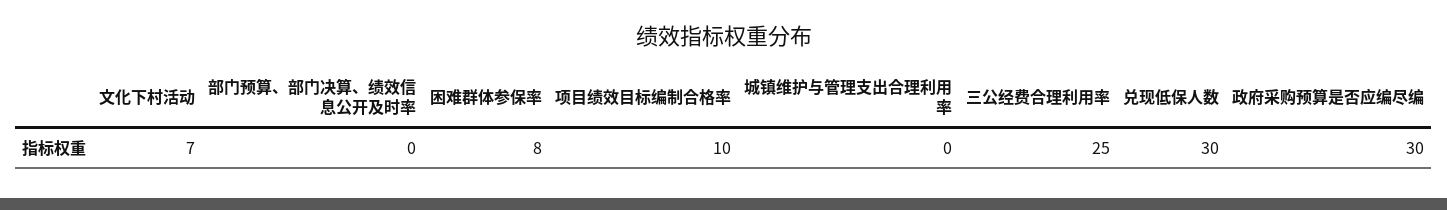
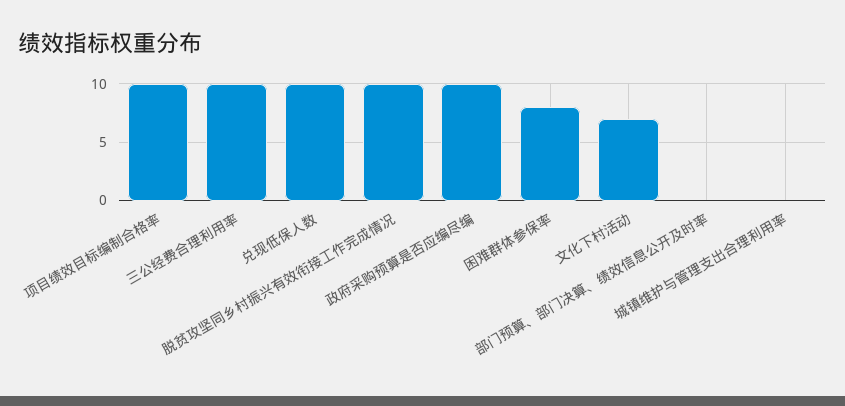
三公经费合理利用率: 25 -> 10
兑现低保人数: 30 -> 10
政府采购预算是否应编尽编: 30 -> 10
脱贫攻坚同乡村振兴有效衔接工作完成情况: none -> 10

